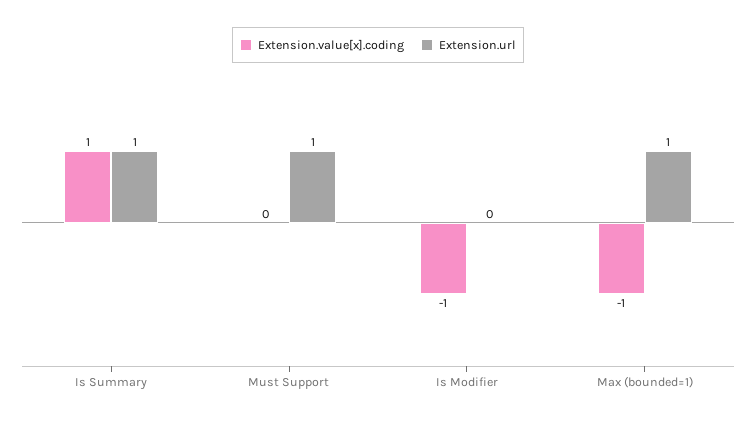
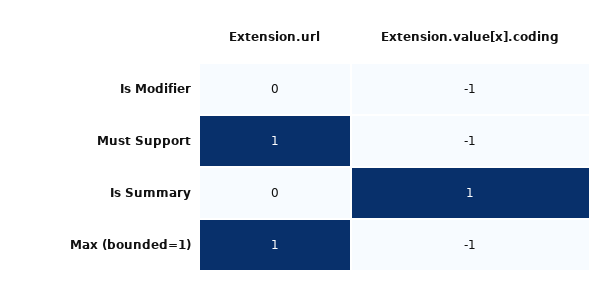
Extension.url, Is Summary: 1 -> 0
Extension.value[x].coding, Must Support: 0 -> -1

